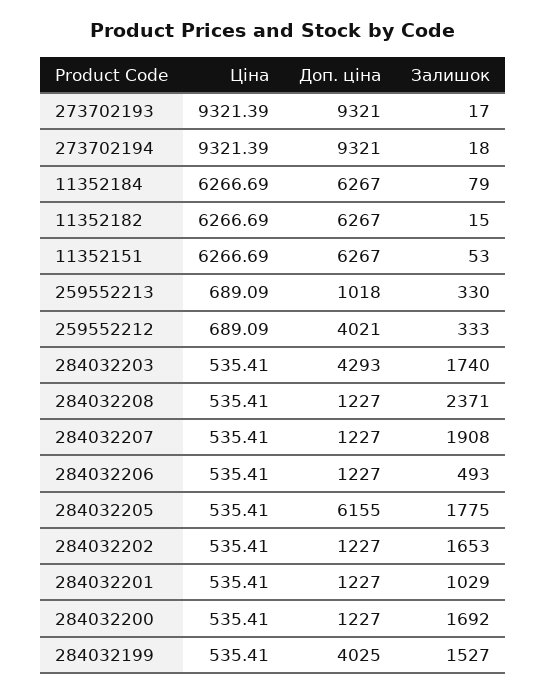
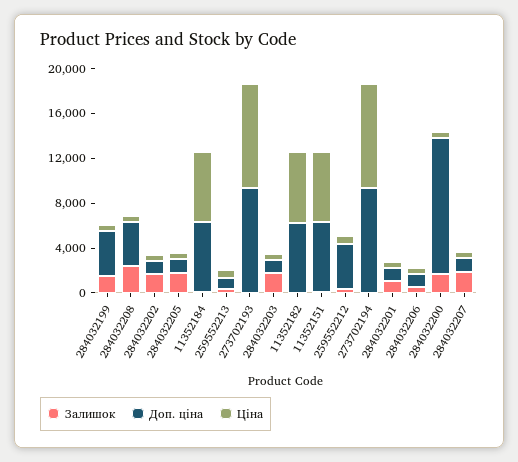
Доп. ціна, 284032203: 4293 -> 1000
Доп. ціна, 284032208: 1227 -> 4000
Доп. ціна, 284032205: 6155 -> 1000
Доп. ціна, 284032200: 1227 -> 12000

